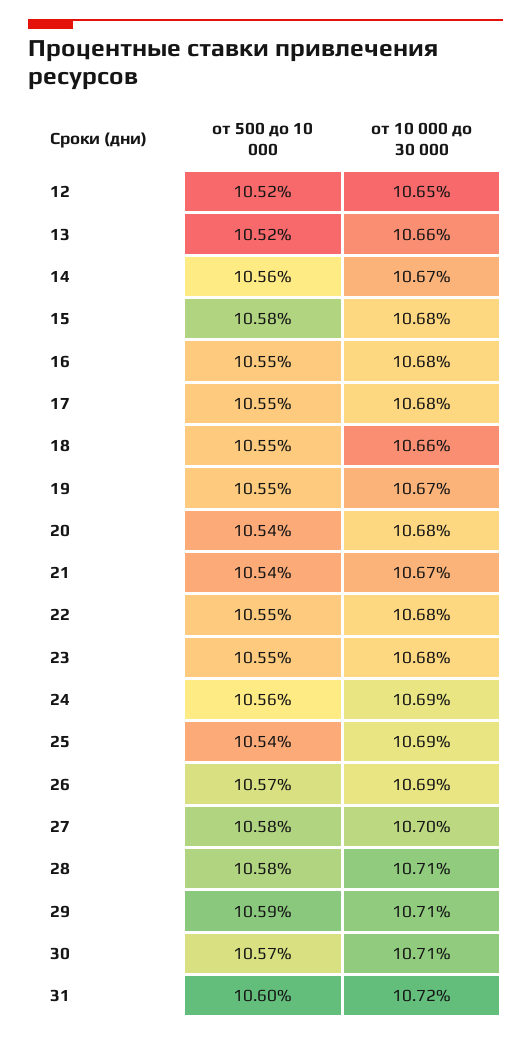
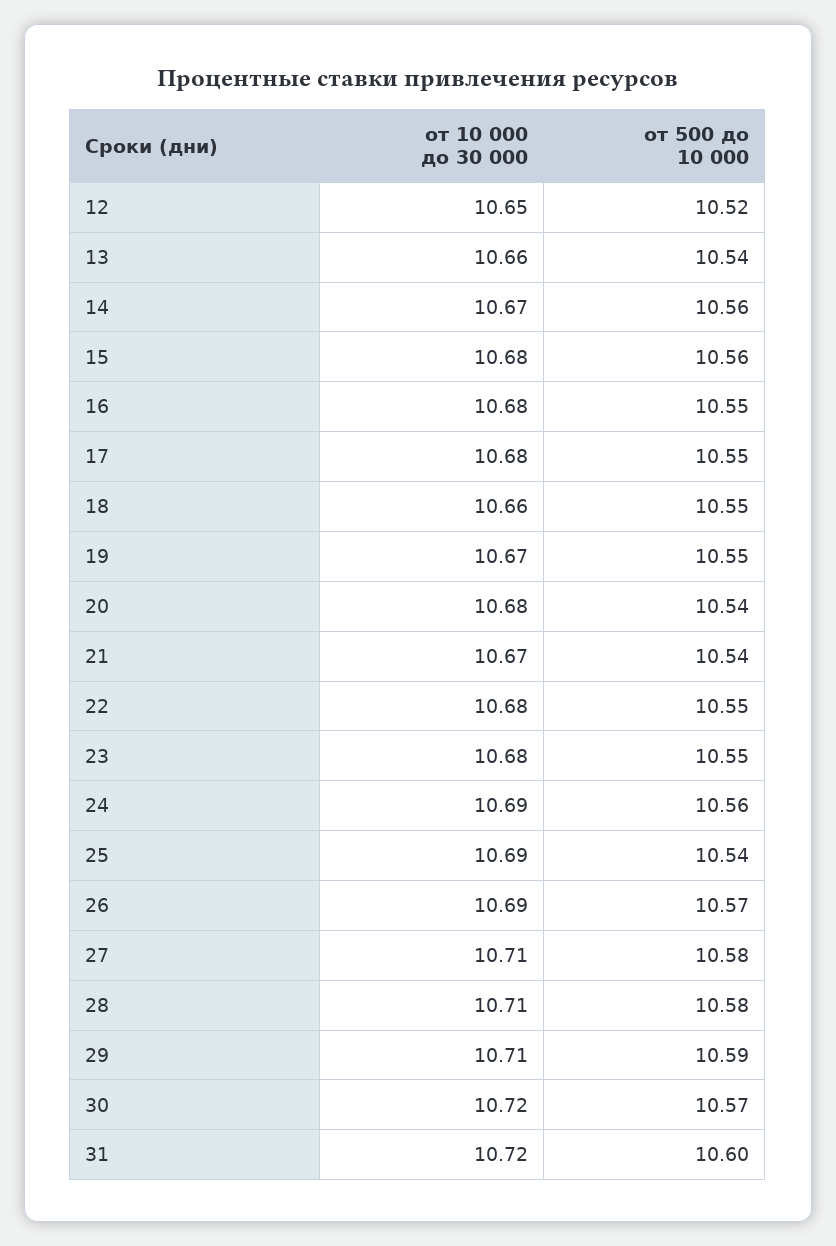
от 500 до 10 000, 13: 10.52 -> 10.54
от 500 до 10 000, 15: 10.58 -> 10.56
от 10 000 до 30 000, 27: 10.7 -> 10.71
от 10 000 до 30 000, 30: 10.71 -> 10.72

